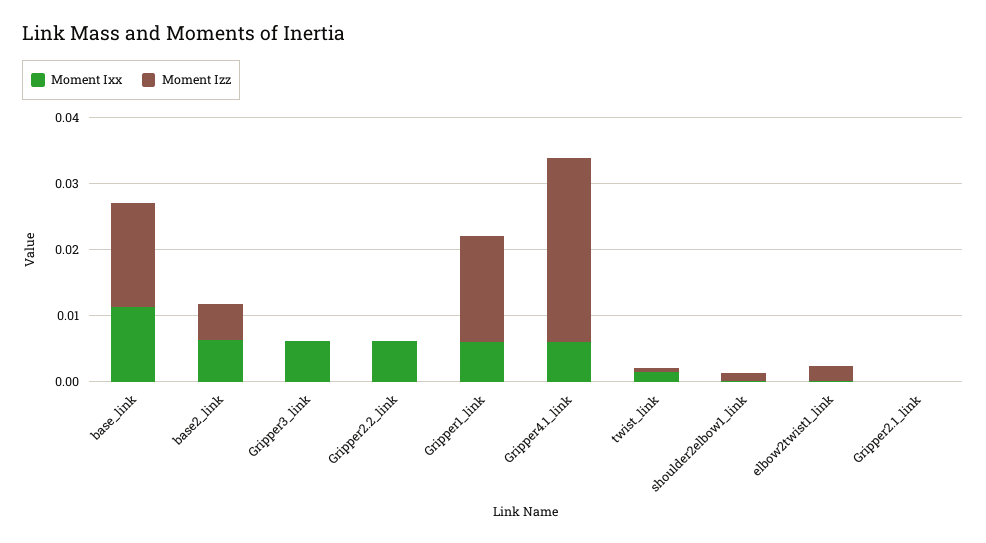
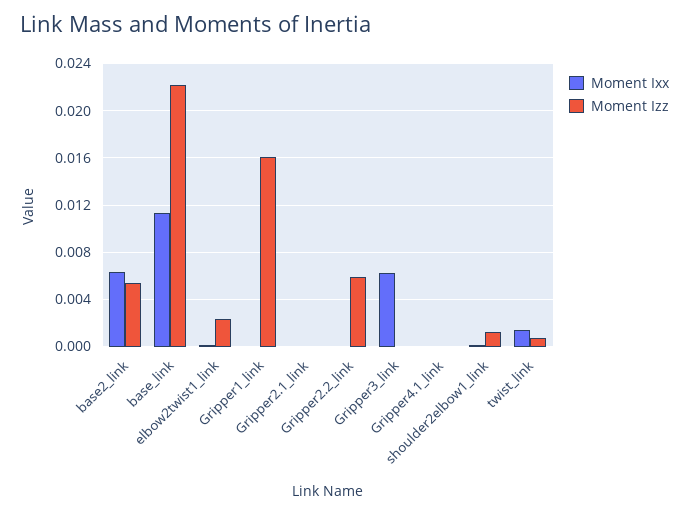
Moment Izz, base_link: 0.016 -> 0.022
Moment Ixx, Gripper2.2_link: 0.006 -> 0
Moment Izz, Gripper2.2_link: 0 -> 0.006
Moment Ixx, Gripper1_link: 0.006 -> 0
Moment Ixx, Gripper4.1_link: 0.006 -> 0
Moment Izz, Gripper4.1_link: 0.028 -> 0

